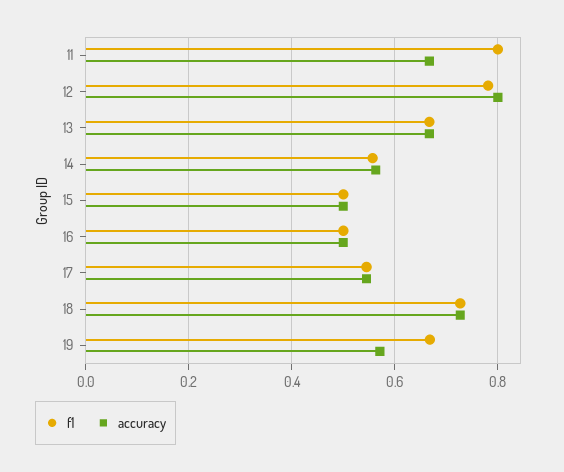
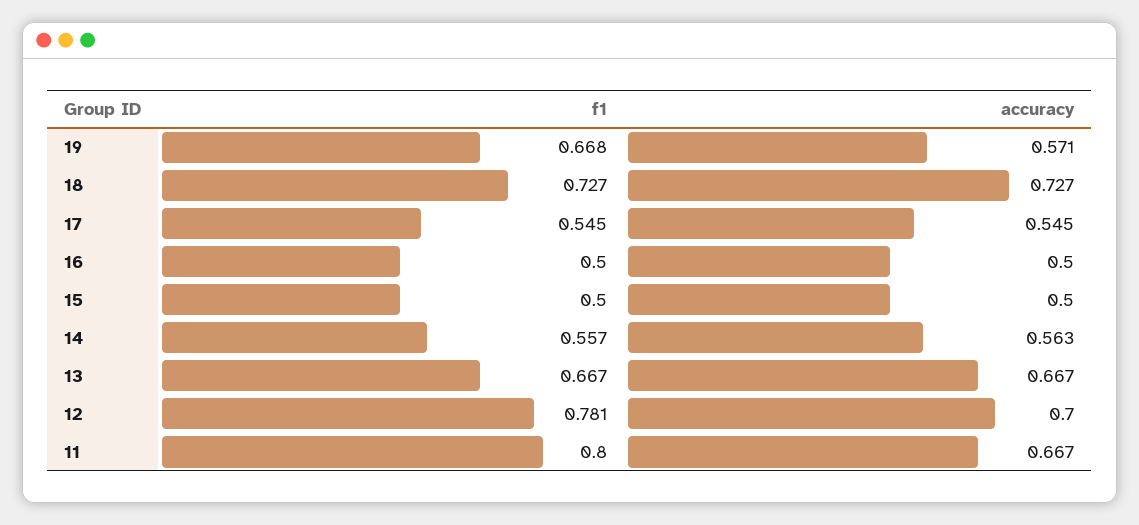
accuracy, 12: 0.8 -> 0.7

